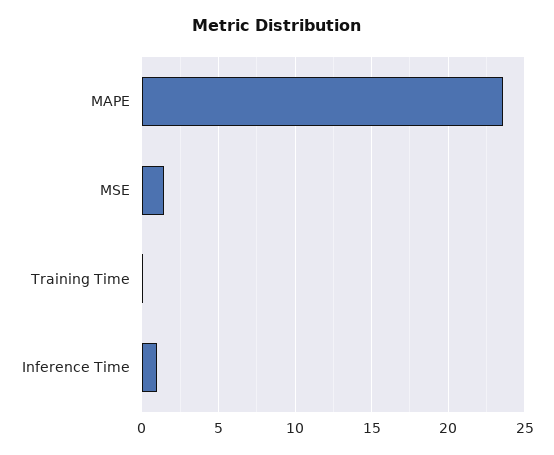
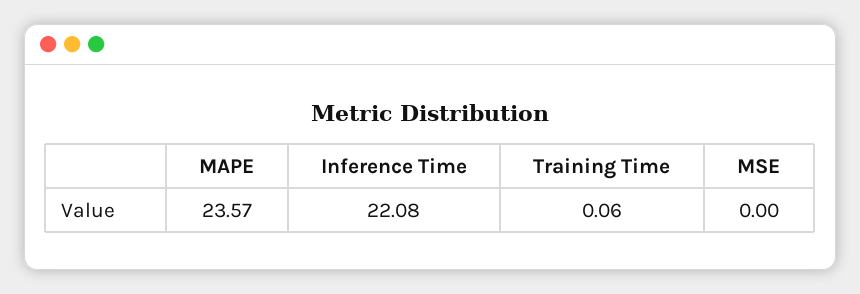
MSE: 1.5 -> 0
Inference Time: 1 -> 22.08

